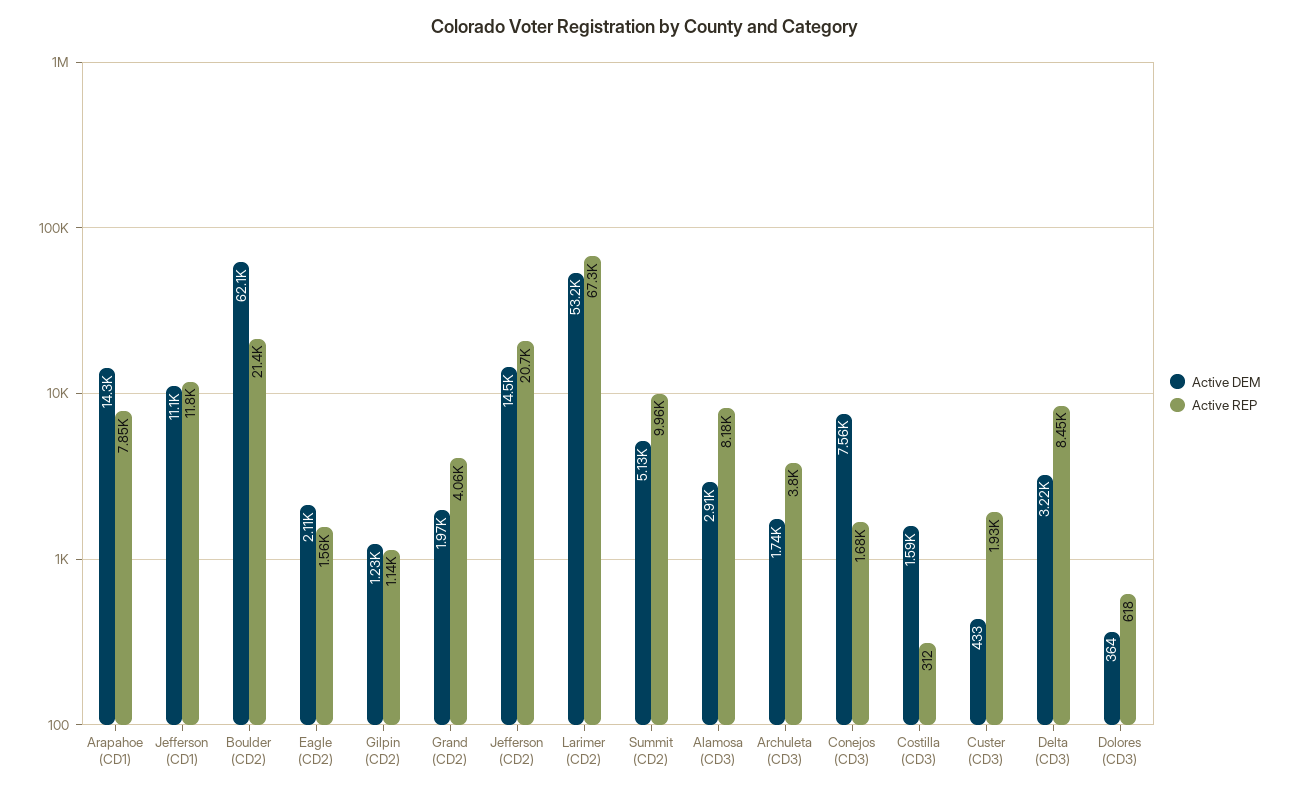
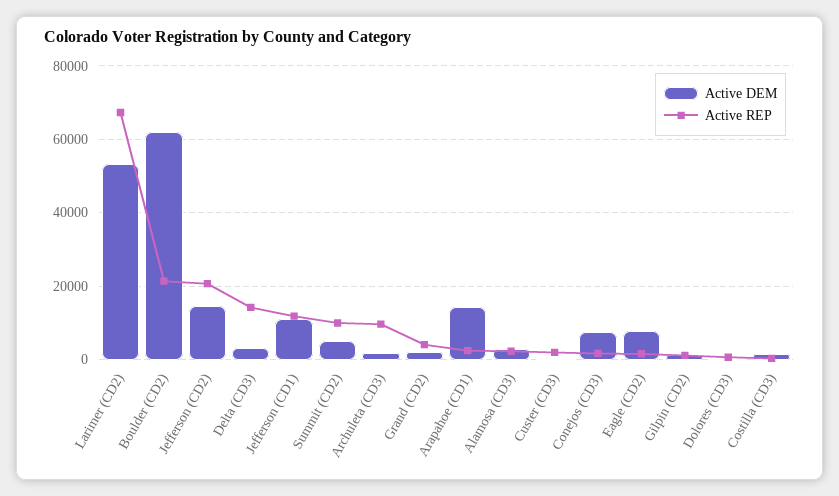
Active REP, Arapahoe (CD1): 7850 -> 2000
Active DEM, Eagle (CD2): 2110 -> 8000
Active REP, Alamosa (CD3): 8180 -> 2000
Active REP, Archuleta (CD3): 3800 -> 10000
Active REP, Delta (CD3): 8450 -> 14000

